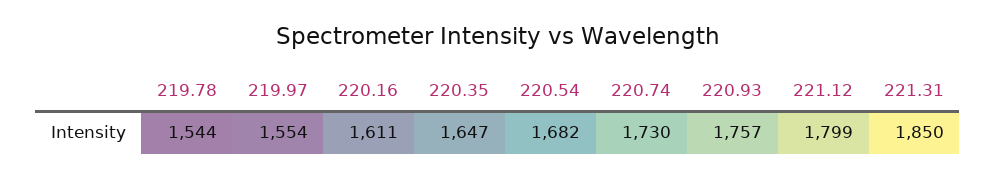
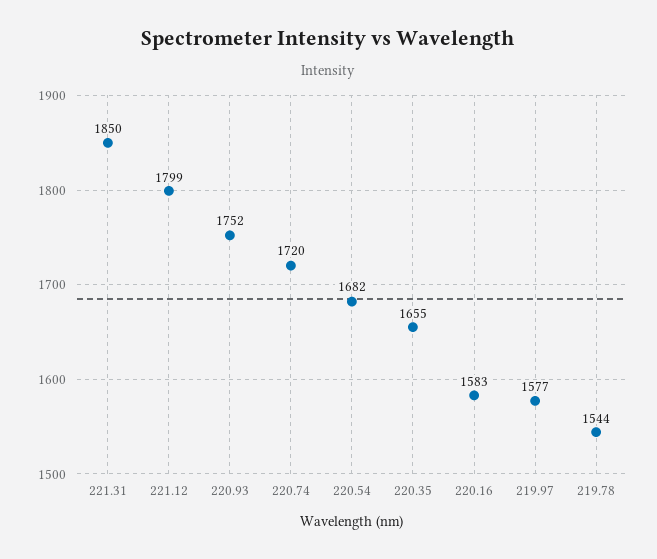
219.97: 1554 -> 1577
220.16: 1611 -> 1583
220.35: 1647 -> 1655
220.74: 1730 -> 1720
220.93: 1757 -> 1752

